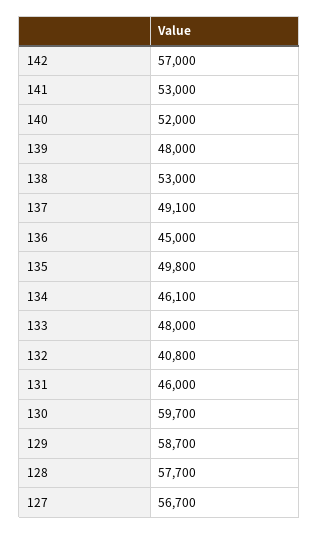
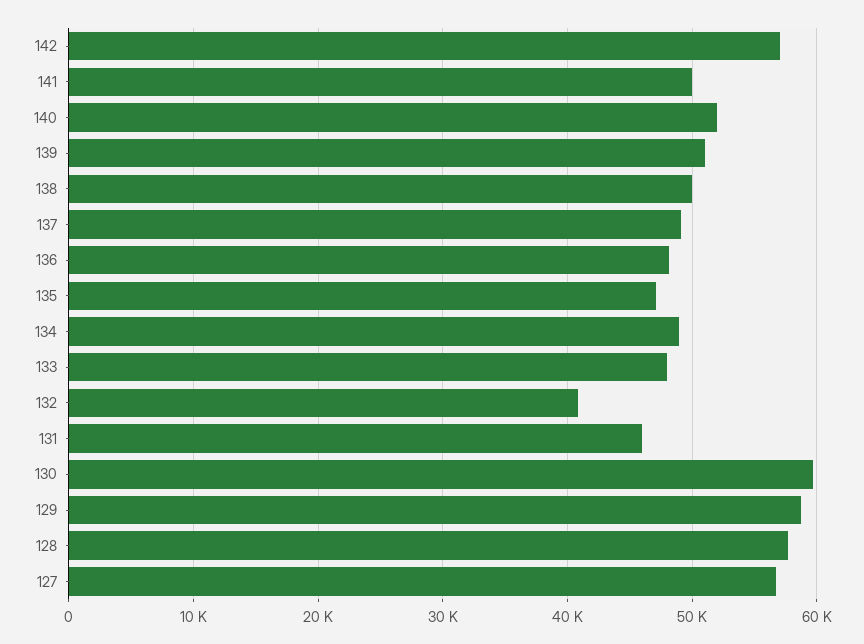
141: 53000 -> 50000
139: 48000 -> 51000
138: 53000 -> 50000
136: 45000 -> 48000
135: 49800 -> 47000
134: 46100 -> 49000

